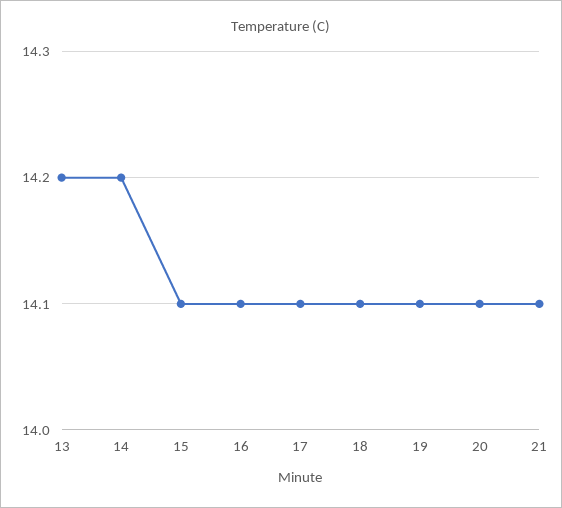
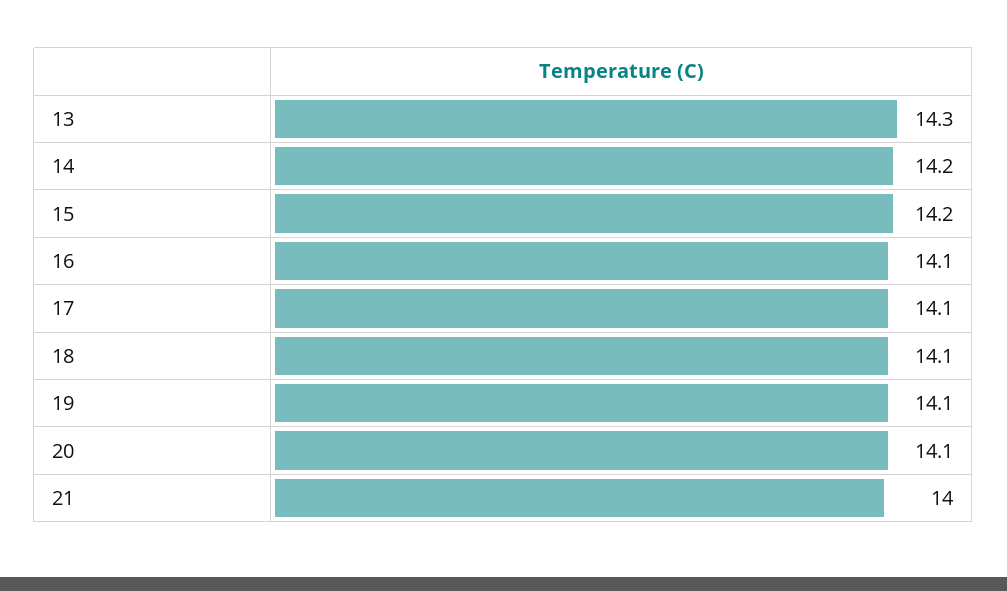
13: 14.2 -> 14.3
15: 14.1 -> 14.2
21: 14.1 -> 14

